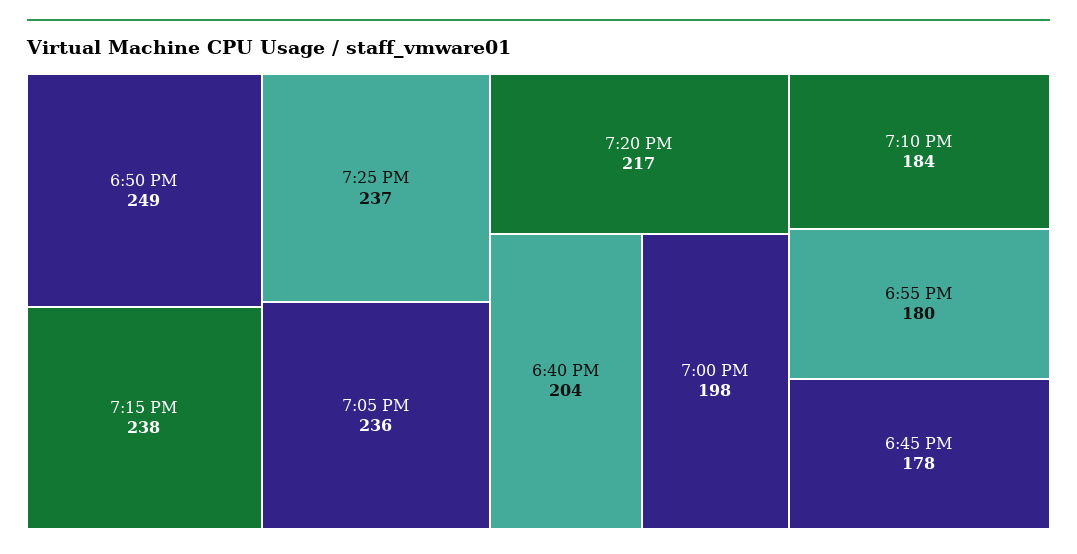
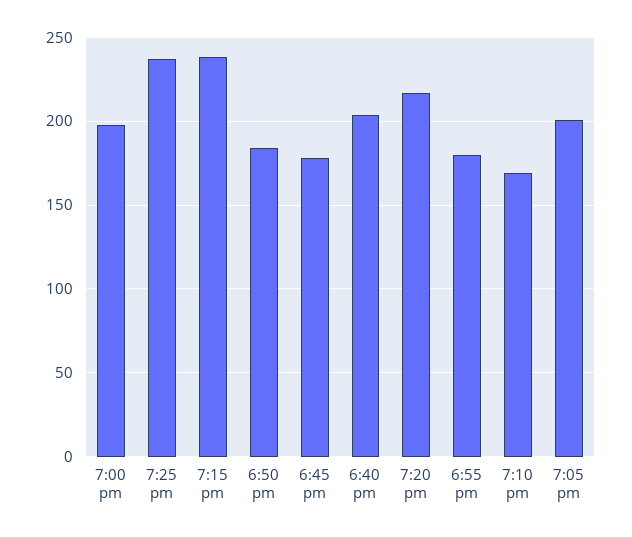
6:50 PM: 249 -> 185
7:05 PM: 236 -> 200
7:10 PM: 184 -> 170

